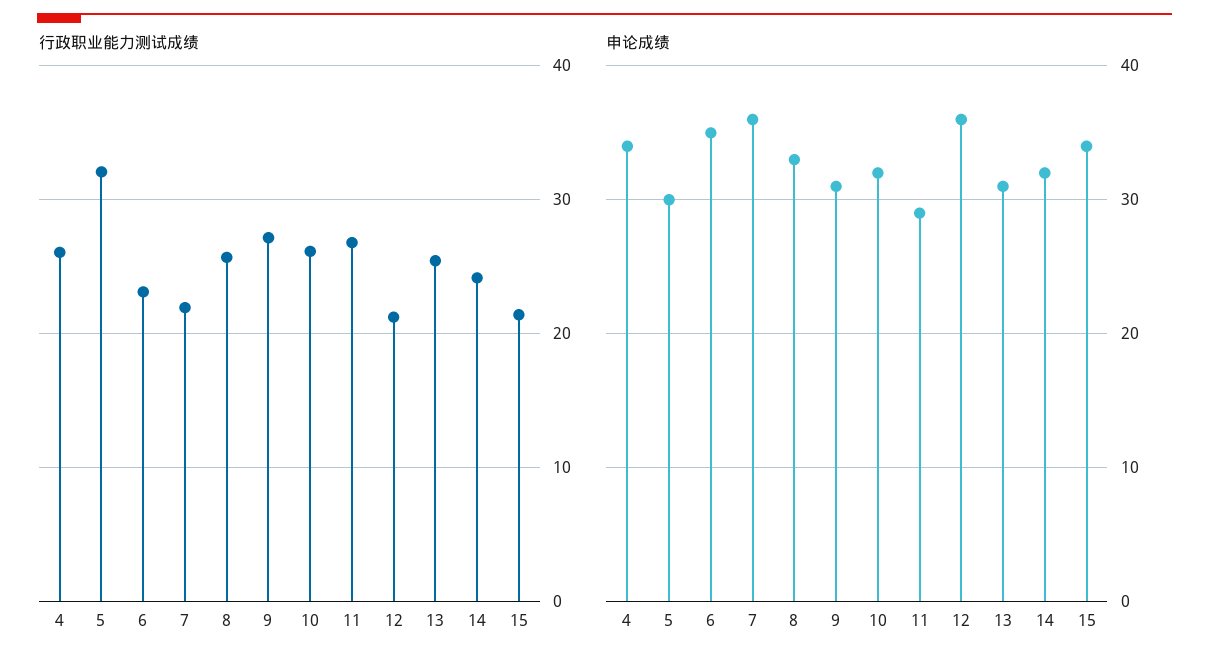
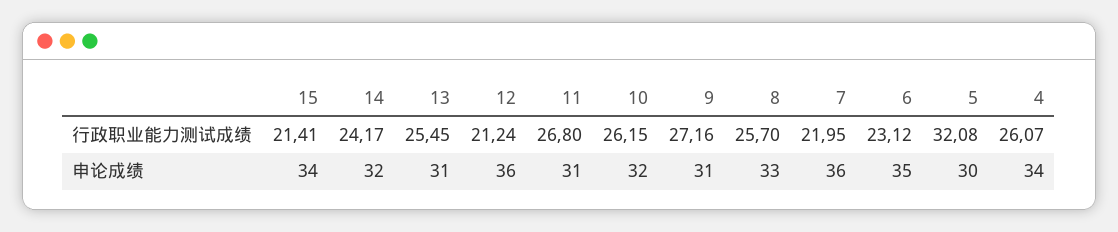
申论成绩, 11: 29 -> 31

